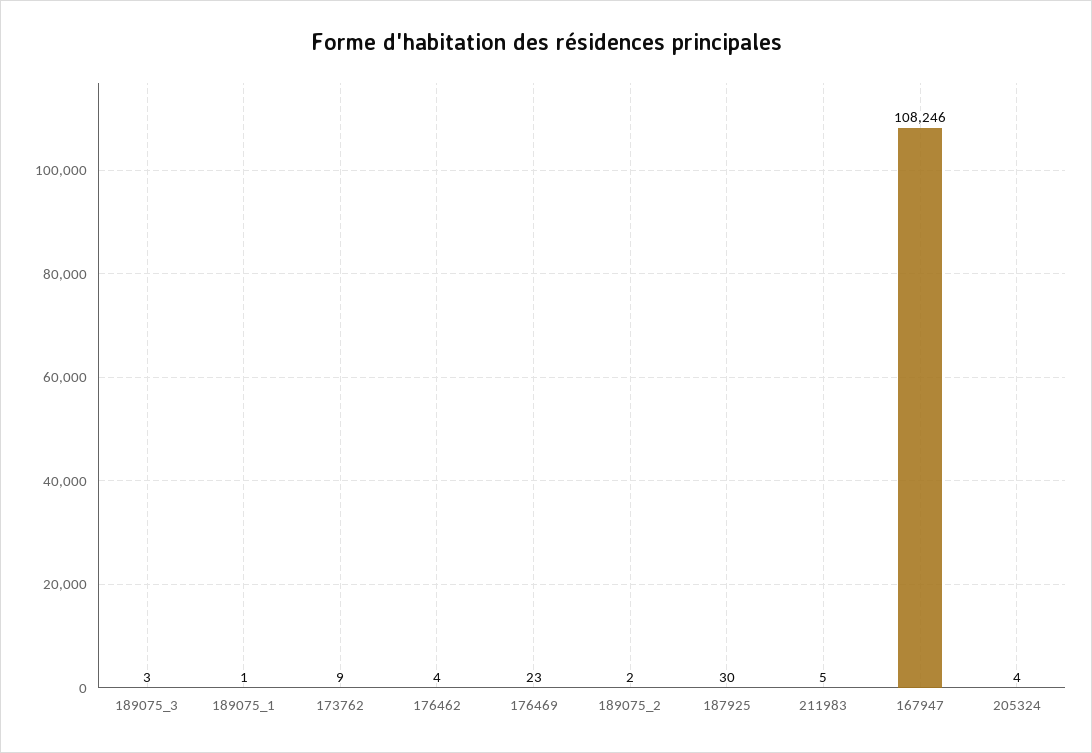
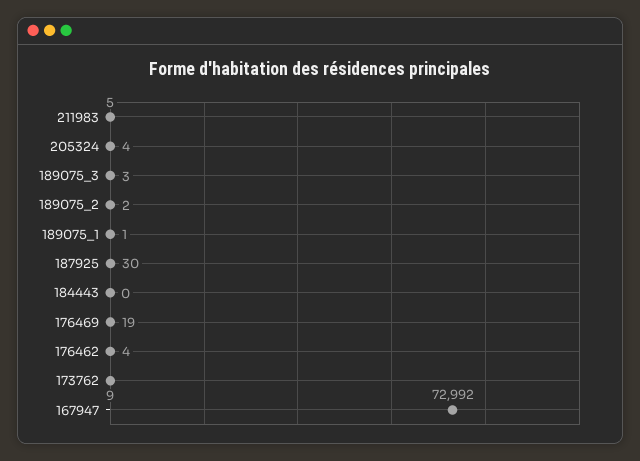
176469: 23 -> 19
167947: 108246 -> 72992
184443: none -> 0

